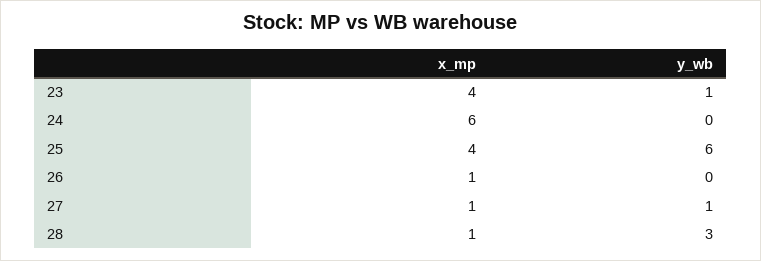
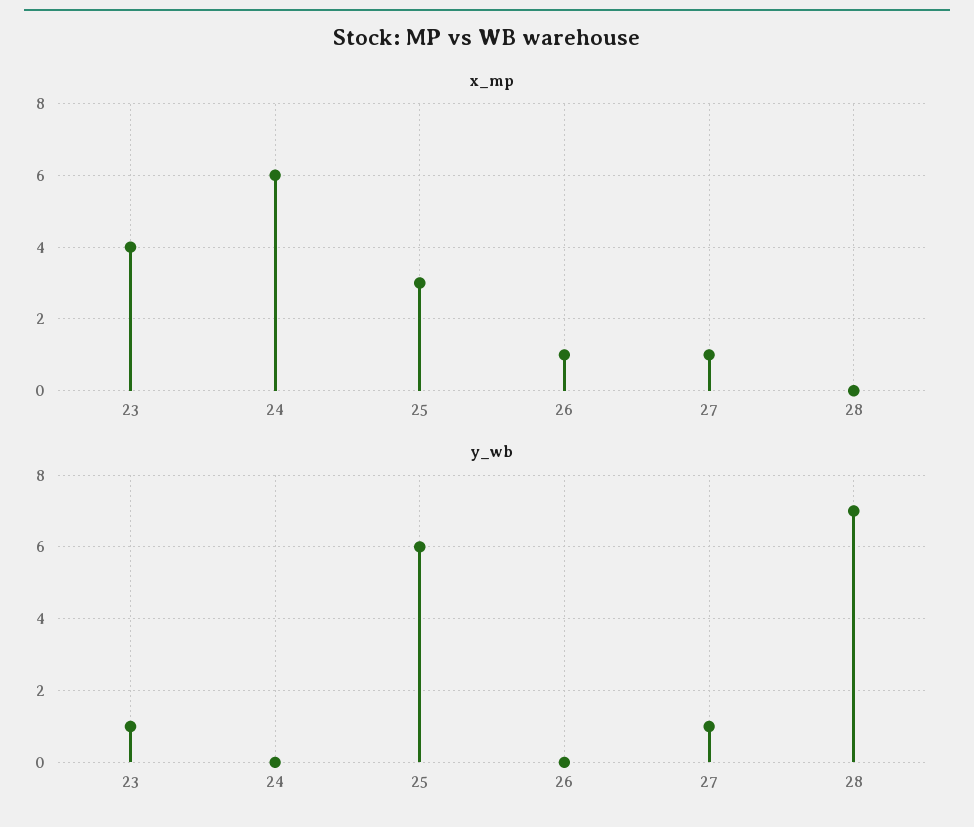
x_mp, 25: 4 -> 3
x_mp, 28: 1 -> 0
y_wb, 28: 3 -> 7

